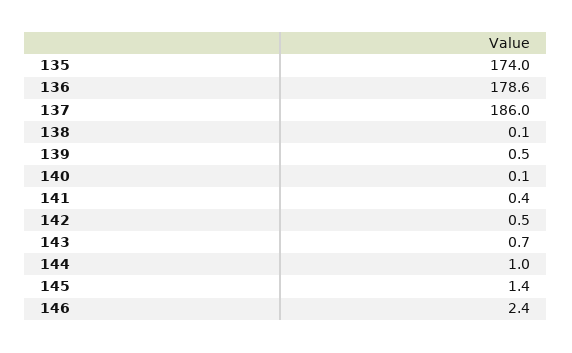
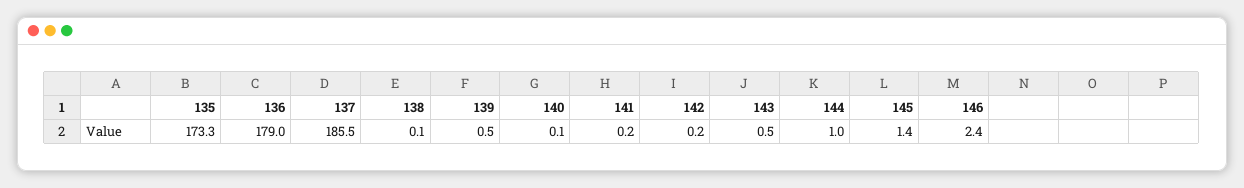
135: 174 -> 173.3
136: 178.6 -> 179
137: 186 -> 185.5
141: 0.4 -> 0.2
142: 0.5 -> 0.2
143: 0.7 -> 0.5

